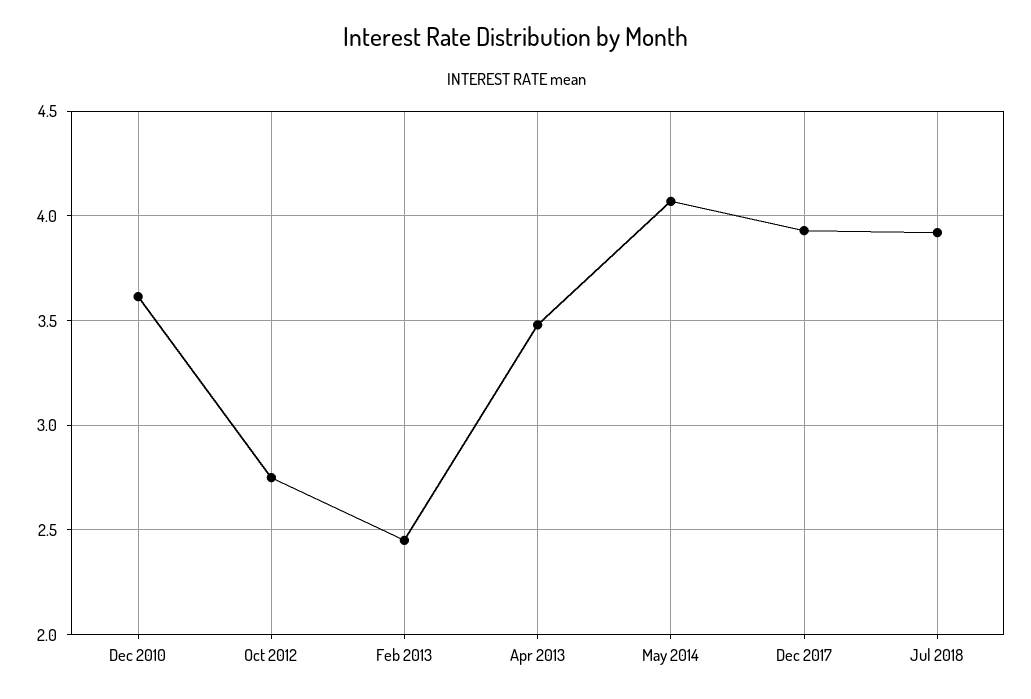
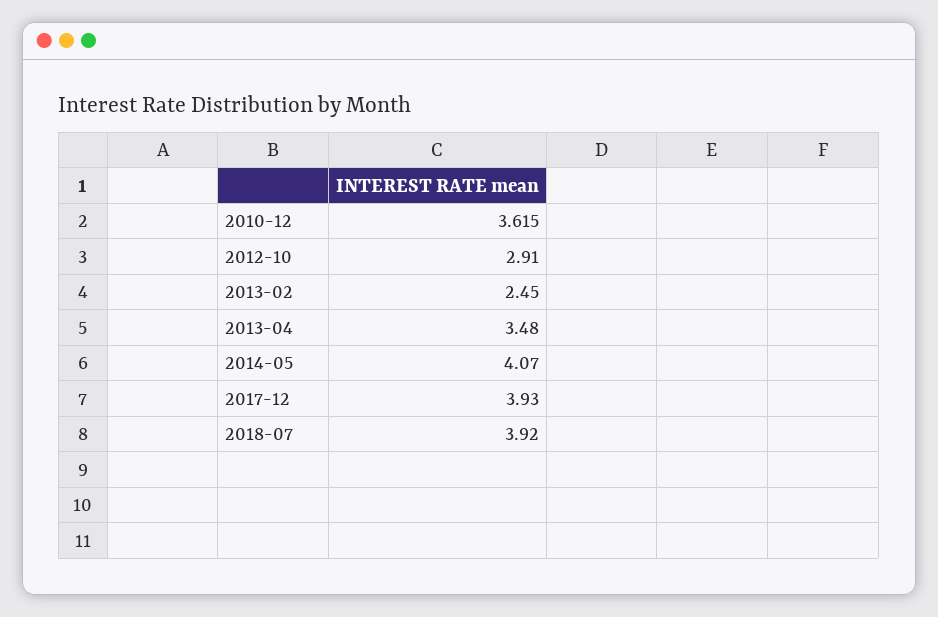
Oct 2012: 2.75 -> 2.91

